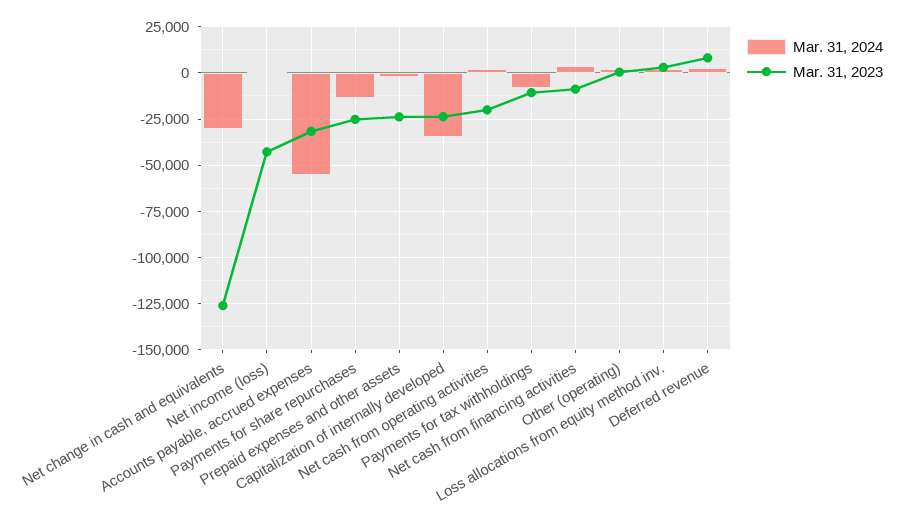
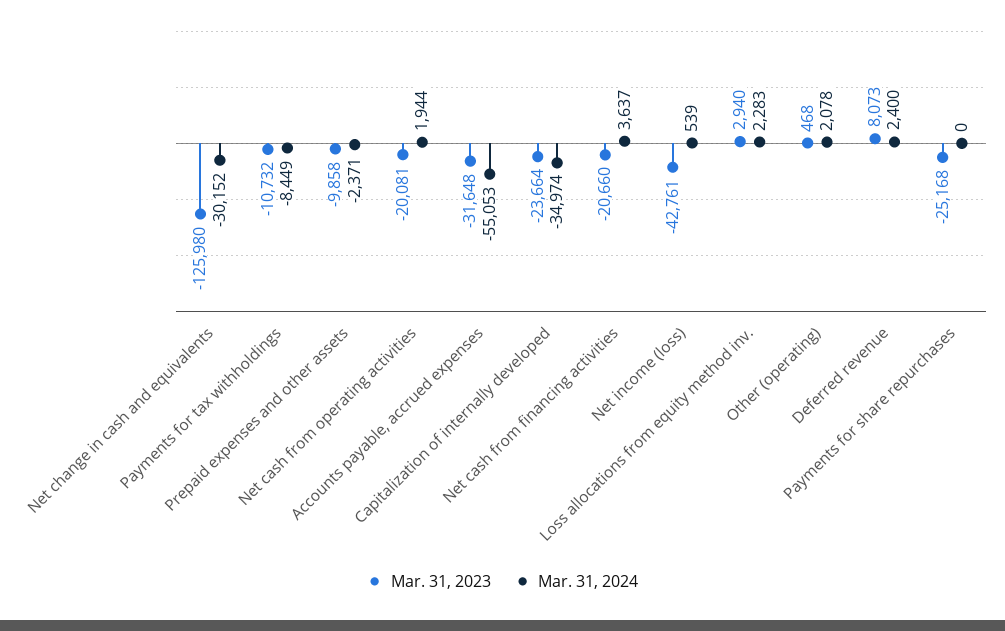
Mar. 31, 2024, Payments for share repurchases: -15000 -> 0
Mar. 31, 2023, Prepaid expenses and other assets: -25000 -> -9858
Mar. 31, 2023, Net cash from financing activities: -10000 -> -20660

